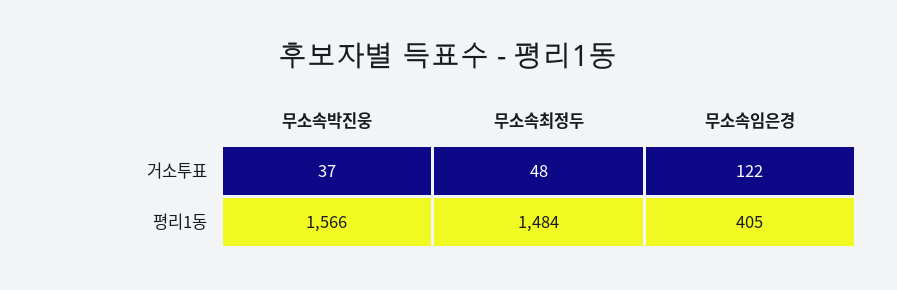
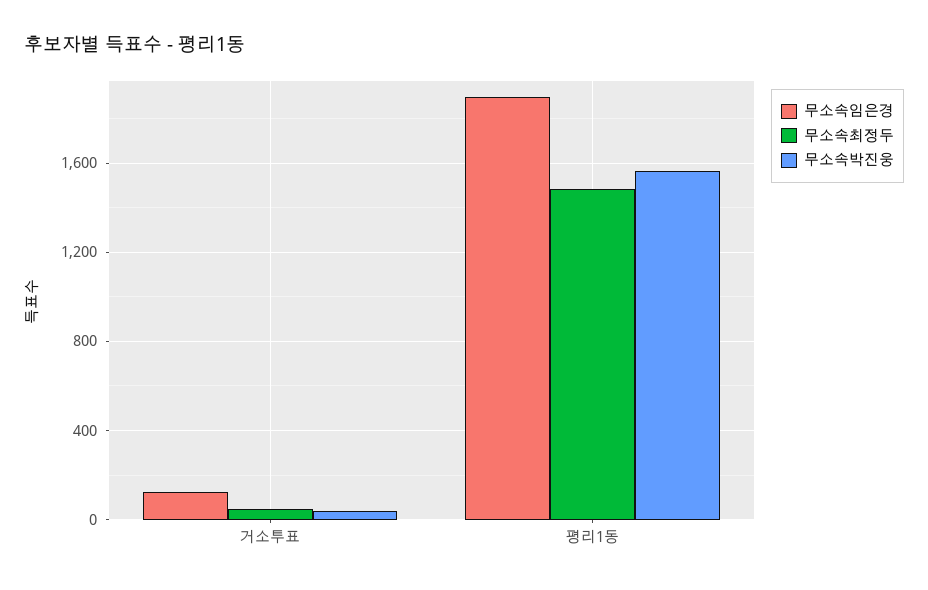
무소속임은경, 평리1동: 405 -> 1900

